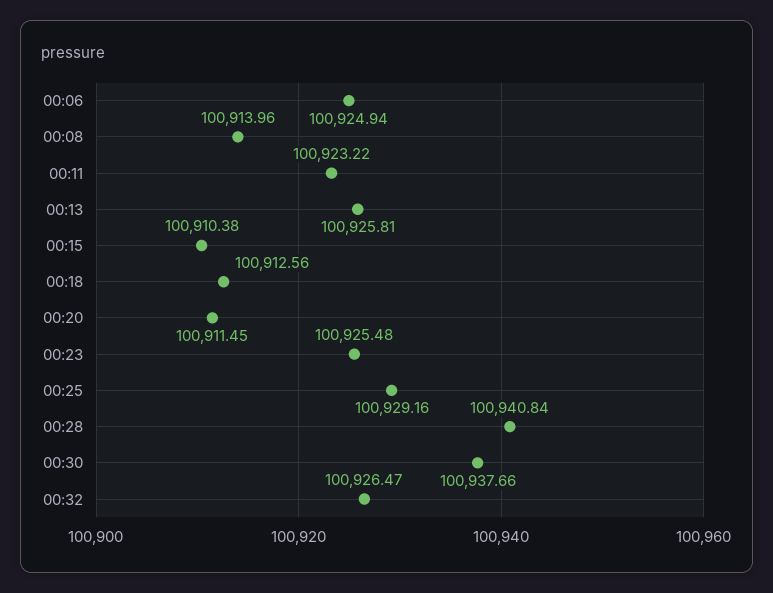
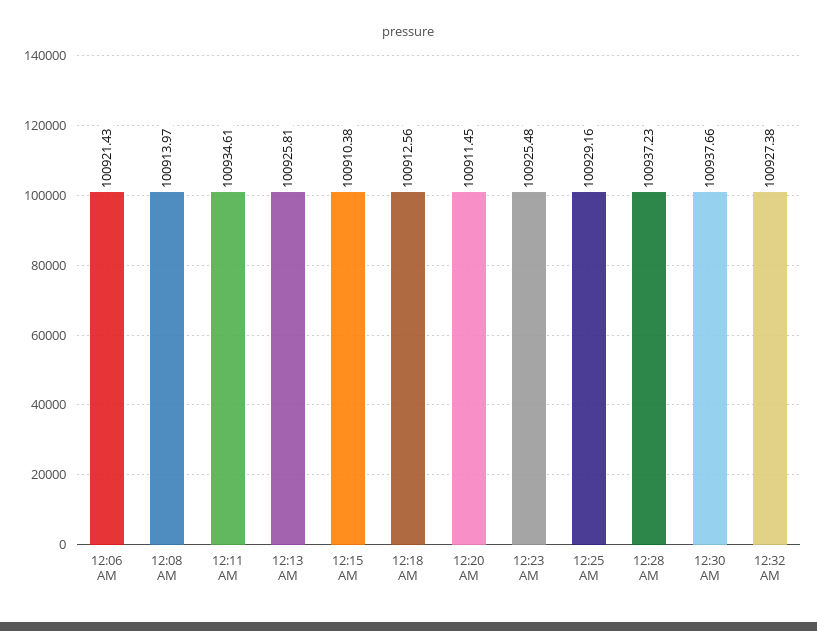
00:06: 100924.94 -> 100921.43
00:08: 100913.96 -> 100913.97
00:11: 100923.22 -> 100934.61
00:28: 100940.84 -> 100937.23
00:32: 100926.47 -> 100927.38

